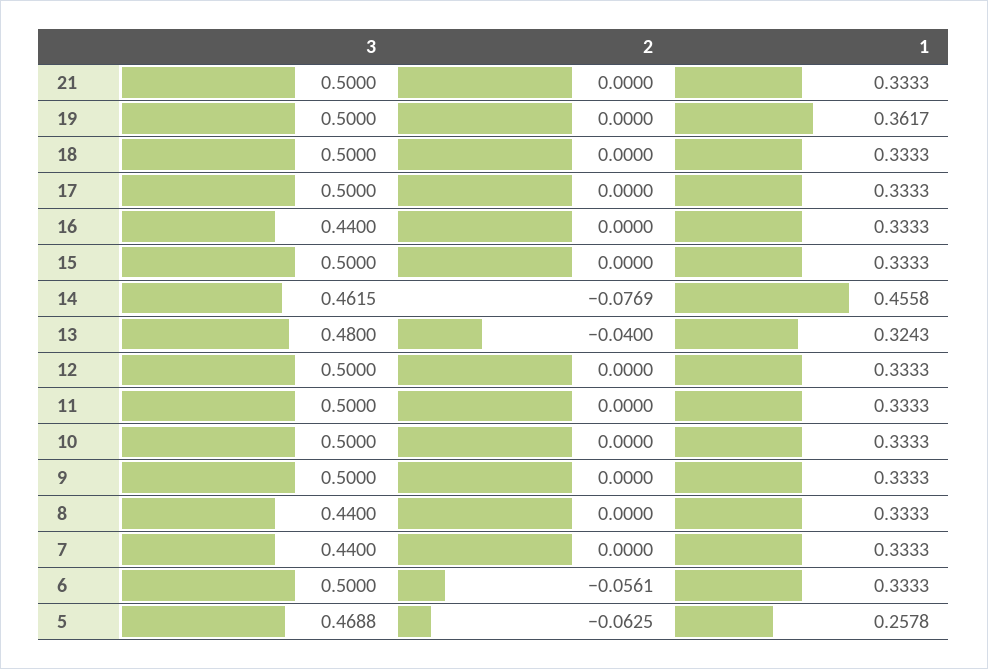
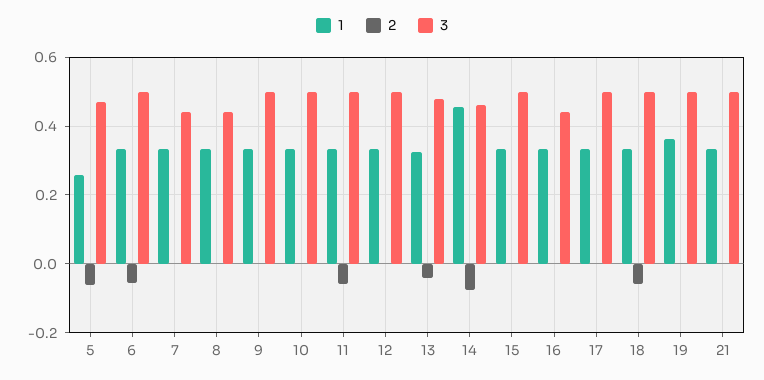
2, 18: 0 -> -0.06
2, 11: 0 -> -0.06

